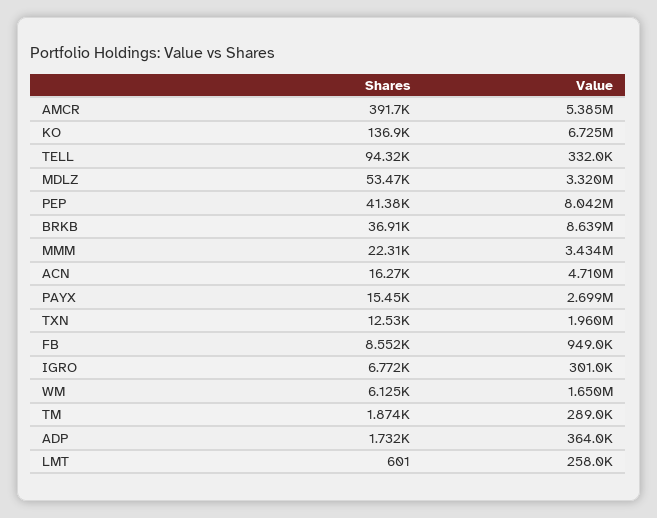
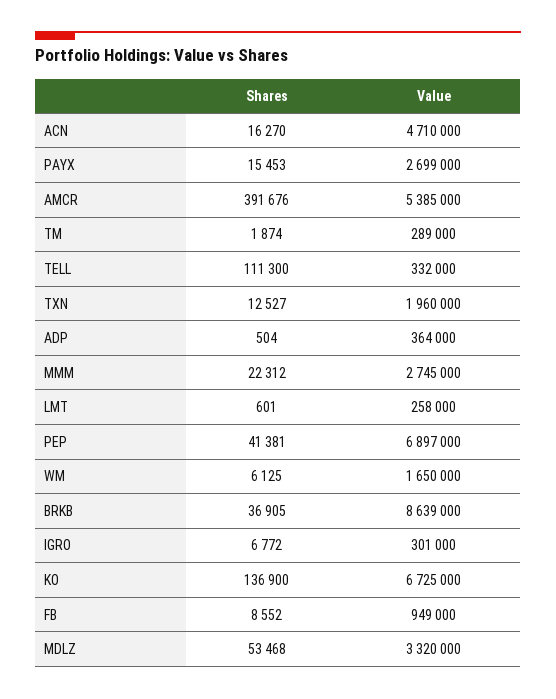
Shares, TELL: 94320 -> 111300
Value, PEP: 8042000 -> 6897000
Value, MMM: 3434000 -> 2745000
Shares, ADP: 1732 -> 504

